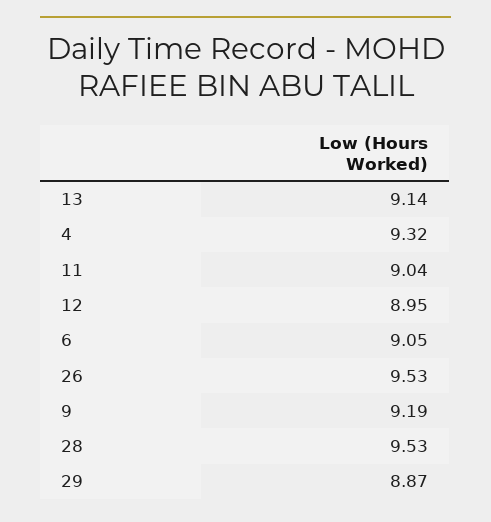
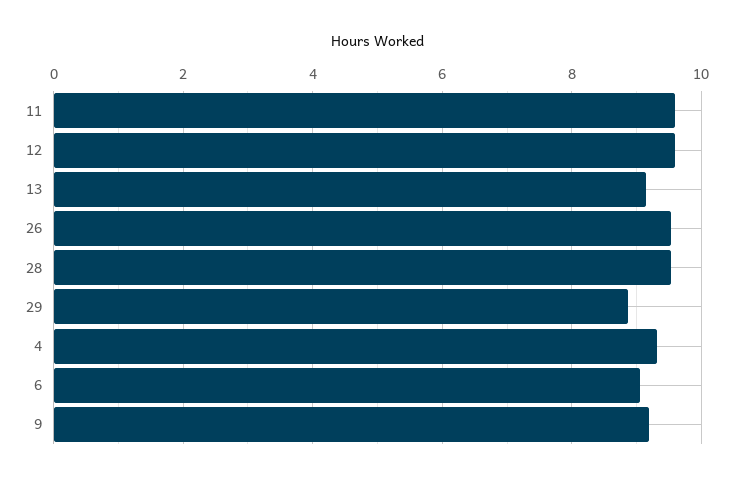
11: 9.04 -> 9.6
12: 8.95 -> 9.6

